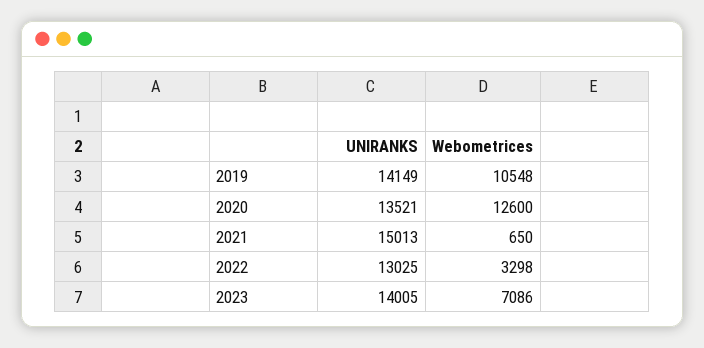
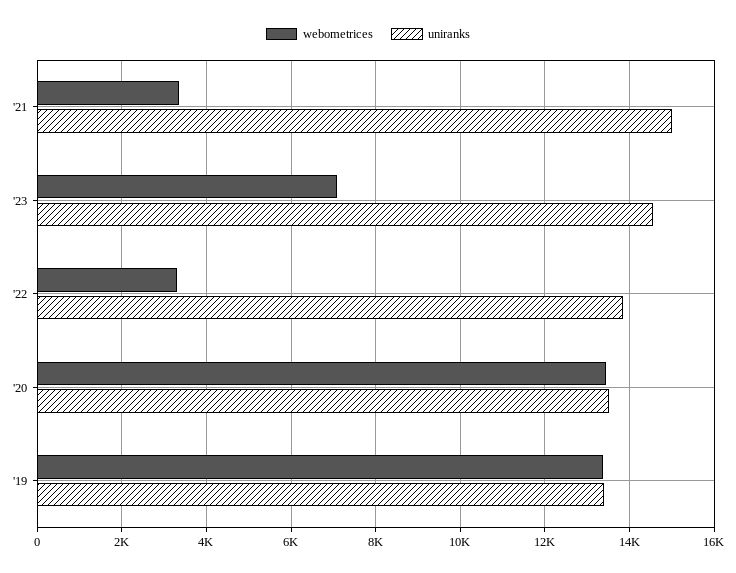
UNIRANKS, 2019: 14149 -> 13400
Webometrices, 2019: 10548 -> 13400
Webometrices, 2020: 12600 -> 13400
Webometrices, 2021: 650 -> 3400
UNIRANKS, 2022: 13025 -> 13800
UNIRANKS, 2023: 14005 -> 14600

